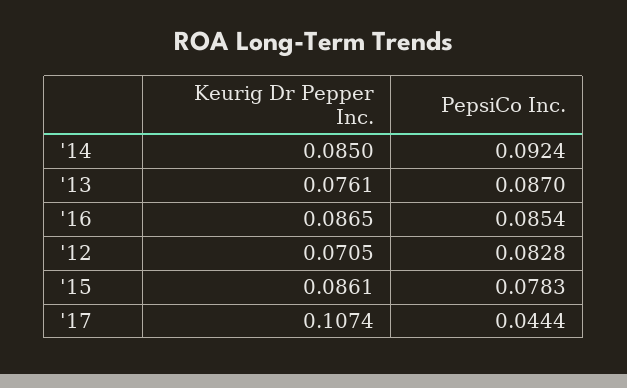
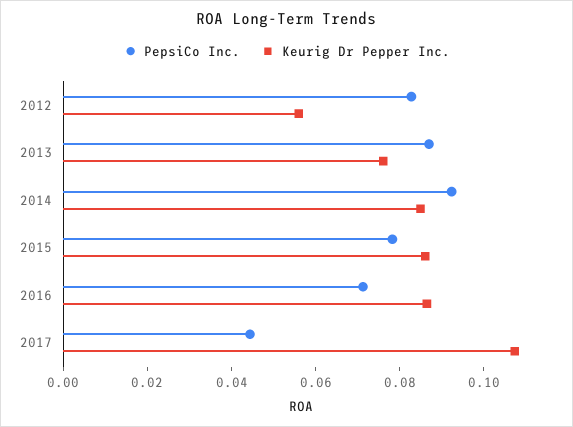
PepsiCo Inc., '16: 0.0854 -> 0.07
Keurig Dr Pepper Inc., '12: 0.0705 -> 0.055

